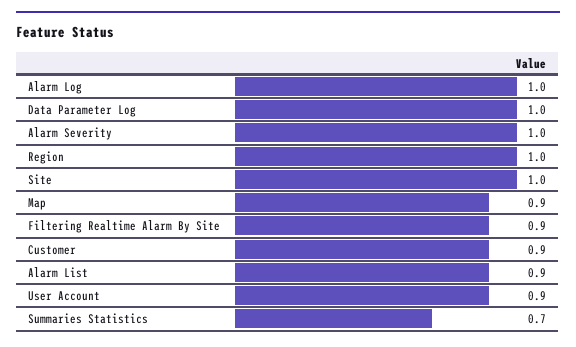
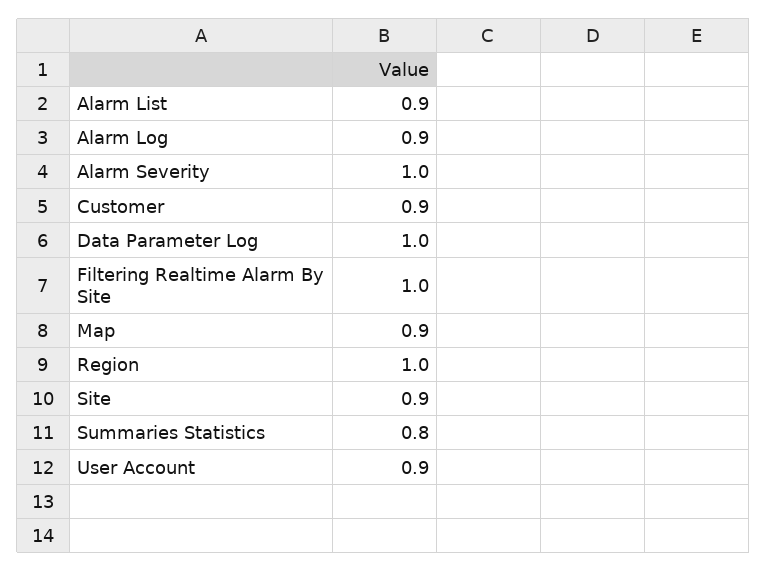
Alarm Log: 1 -> 0.9
Site: 1 -> 0.9
Filtering Realtime Alarm By Site: 0.9 -> 1
Summaries Statistics: 0.7 -> 0.8

